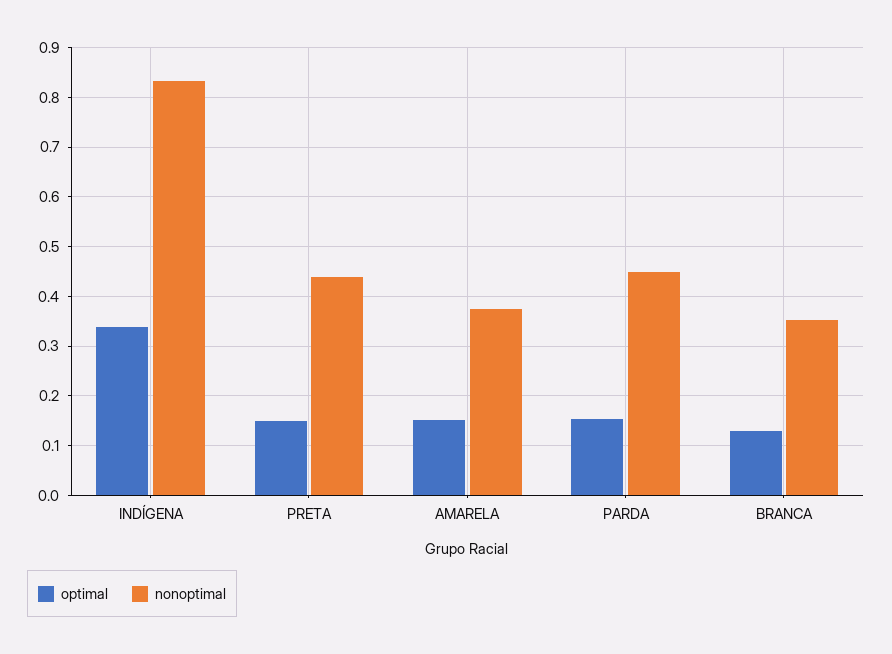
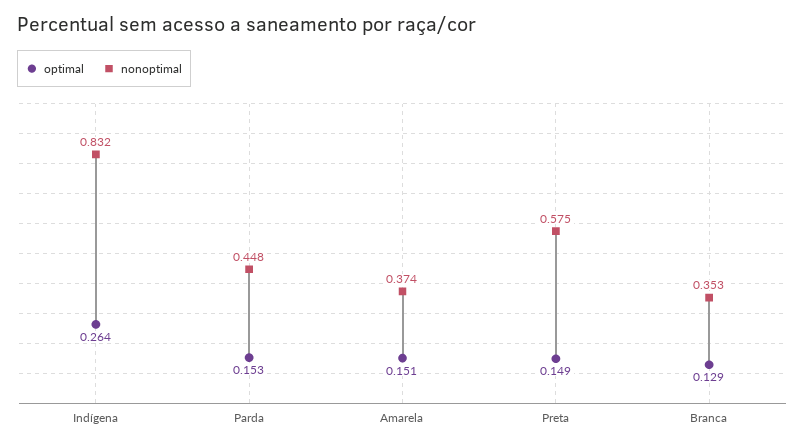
optimal, INDÍGENA: 0.34 -> 0.264
nonoptimal, PRETA: 0.44 -> 0.575

